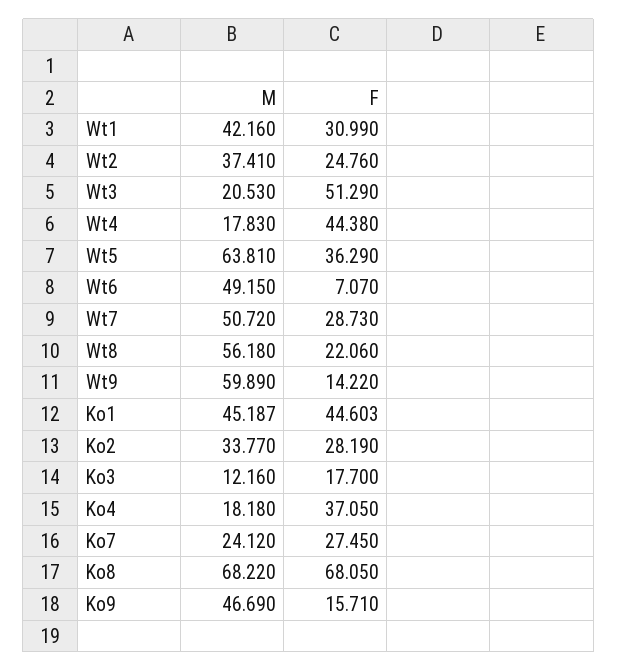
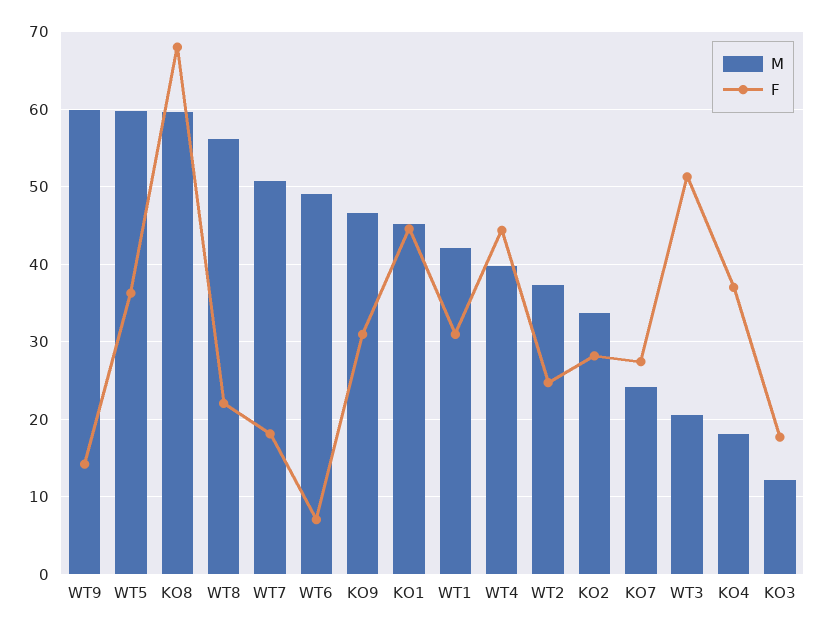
M, Wt4: 17.83 -> 40
M, Wt5: 63.81 -> 60
F, Wt7: 28.73 -> 18
M, Ko8: 68.22 -> 60
F, Ko9: 15.71 -> 31

